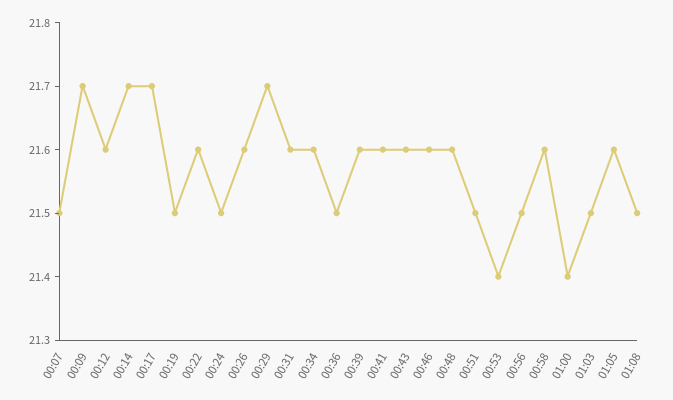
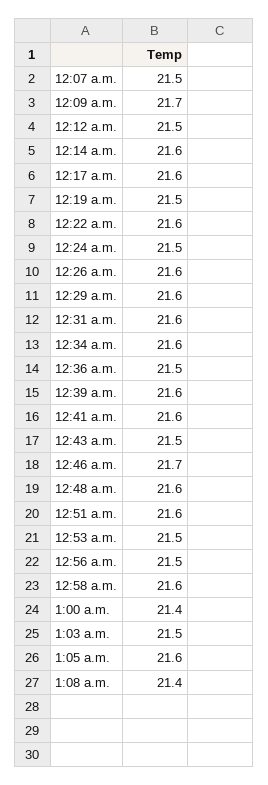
00:12: 21.6 -> 21.5
00:14: 21.7 -> 21.6
00:17: 21.7 -> 21.6
00:29: 21.7 -> 21.6
00:43: 21.6 -> 21.5
00:46: 21.6 -> 21.7
00:51: 21.5 -> 21.6
00:53: 21.4 -> 21.5
01:08: 21.5 -> 21.4

